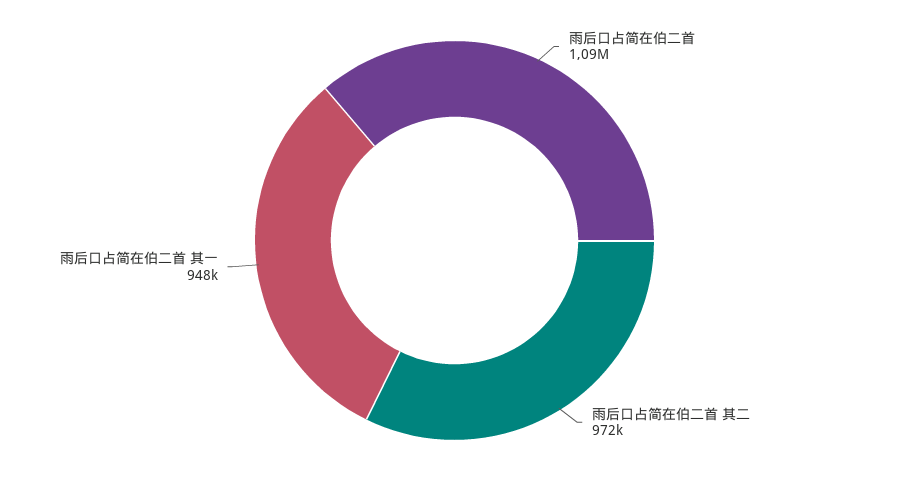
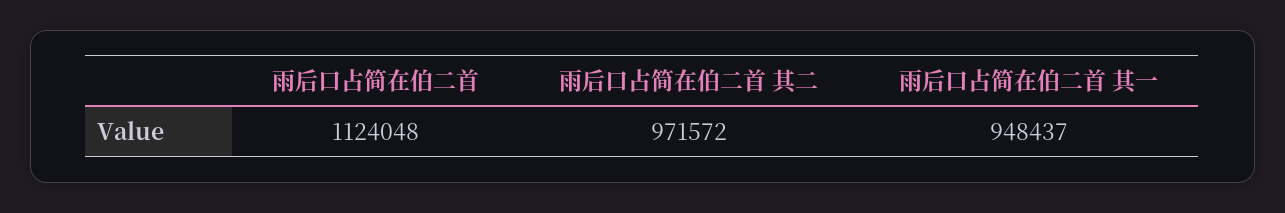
雨后口占简在伯二首: 1090000 -> 1124048

